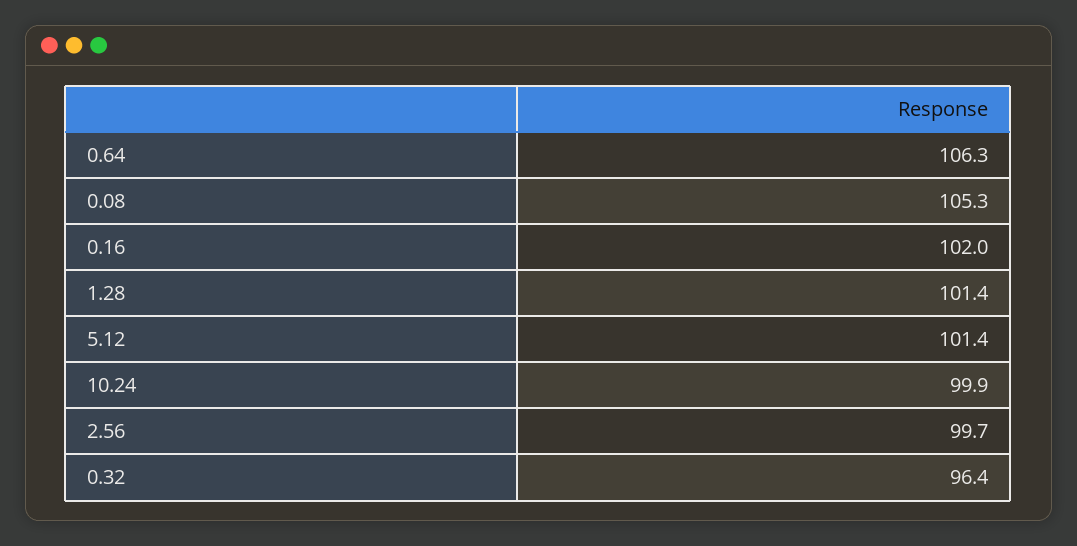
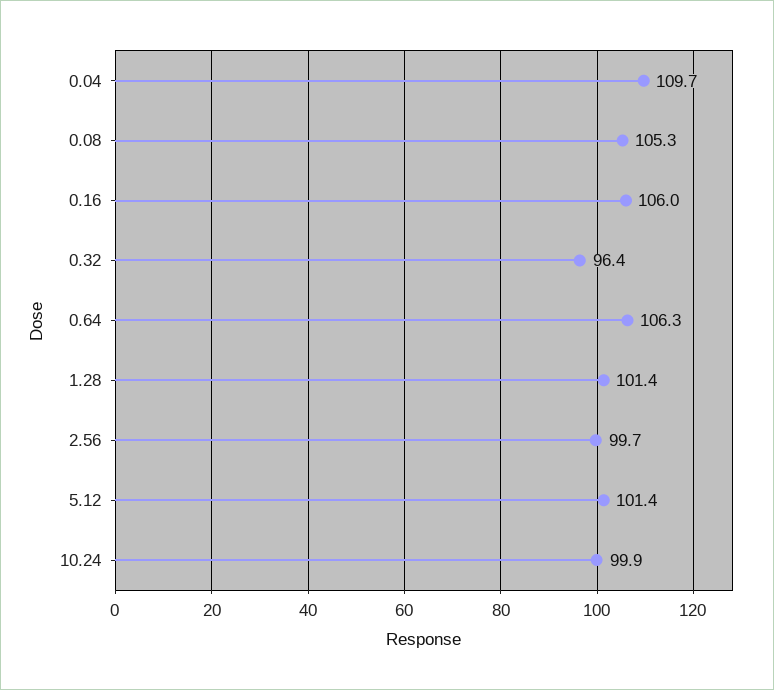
0.16: 102 -> 106
0.04: none -> 109.7

